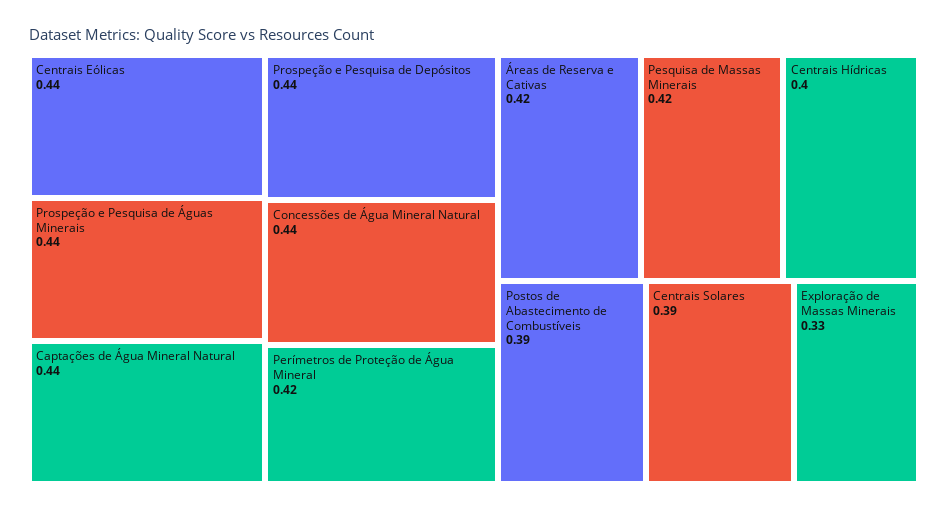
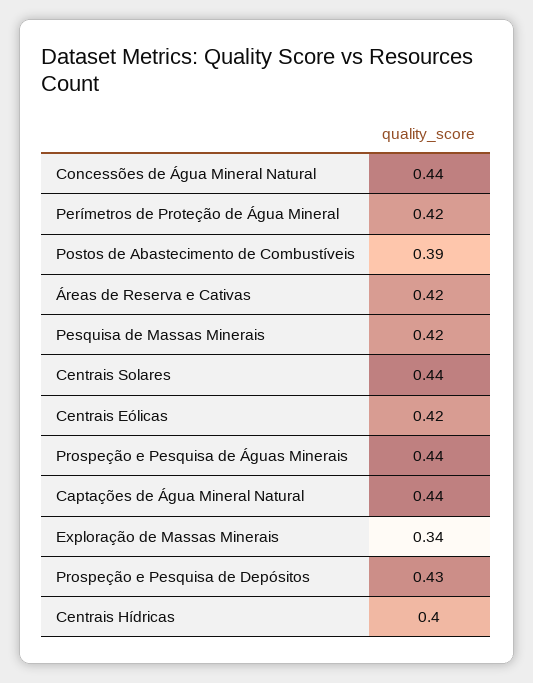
Centrais Eólicas: 0.44 -> 0.42
Prospeção e Pesquisa de Depósitos: 0.44 -> 0.43
Centrais Solares: 0.39 -> 0.44
Exploração de Massas Minerais: 0.33 -> 0.34

